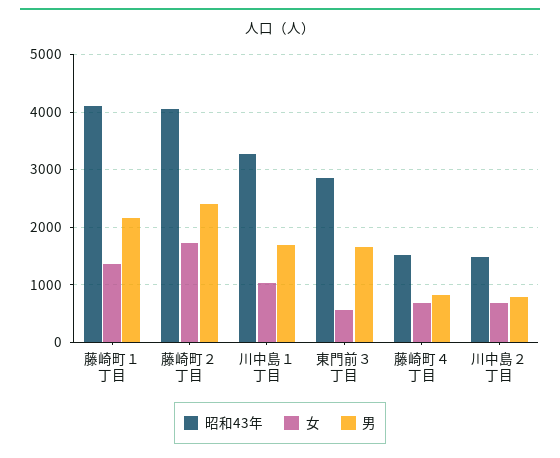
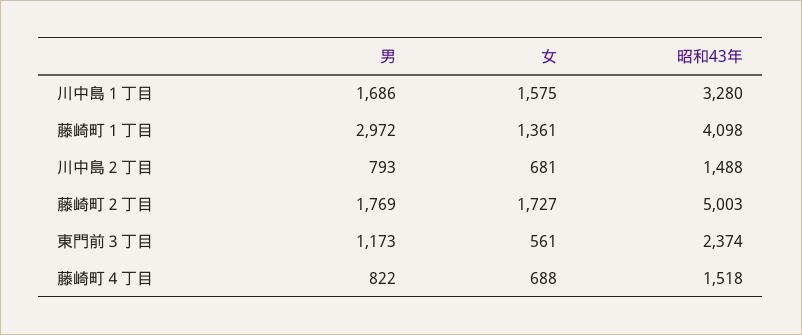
男, 藤崎町１丁目: 2200 -> 2972
昭和43年, 藤崎町２丁目: 4000 -> 5003
男, 藤崎町２丁目: 2400 -> 1769
女, 川中島１丁目: 1000 -> 1575
昭和43年, 東門前３丁目: 2800 -> 2374
男, 東門前３丁目: 1600 -> 1173

